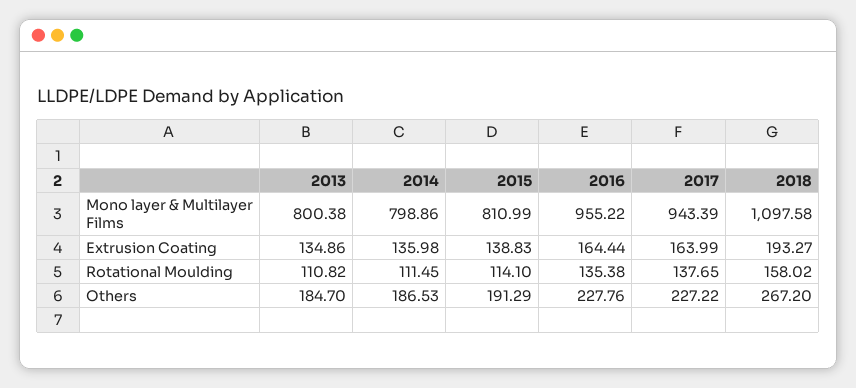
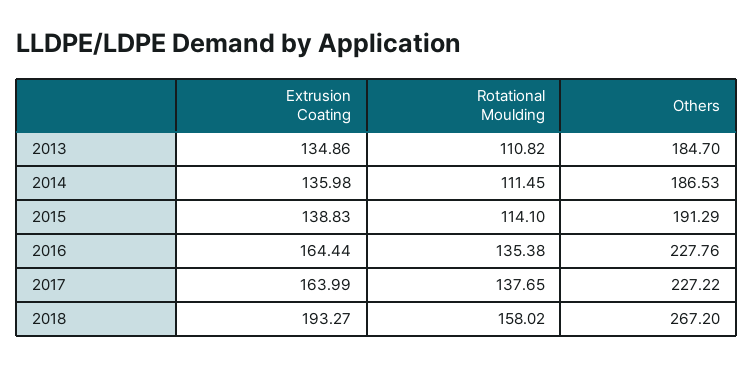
2013, Mono layer & Multilayer Films: 800.38 -> none
2014, Mono layer & Multilayer Films: 798.86 -> none
2015, Mono layer & Multilayer Films: 810.99 -> none
2016, Mono layer & Multilayer Films: 955.22 -> none
2017, Mono layer & Multilayer Films: 943.39 -> none
2018, Mono layer & Multilayer Films: 1097.58 -> none

